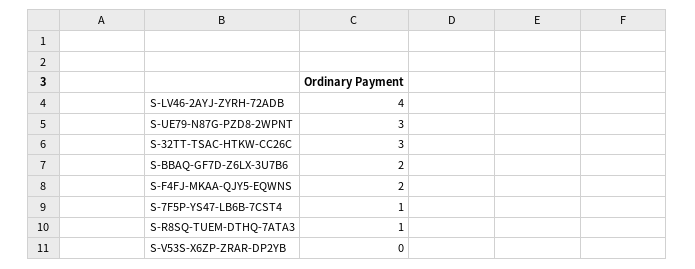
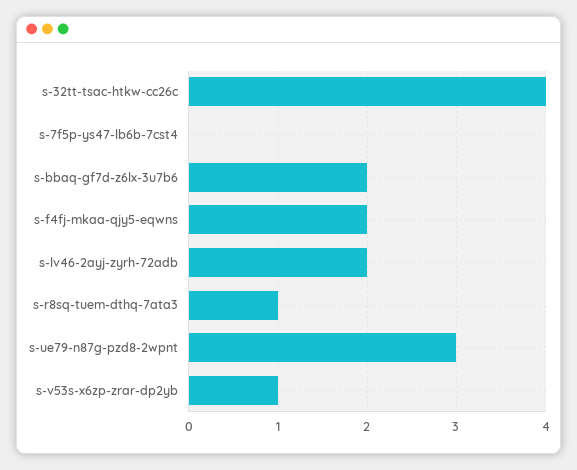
S-LV46-2AYJ-ZYRH-72ADB: 4 -> 2
S-32TT-TSAC-HTKW-CC26C: 3 -> 4
S-7F5P-YS47-LB6B-7CST4: 1 -> 0
S-V53S-X6ZP-ZRAR-DP2YB: 0 -> 1

